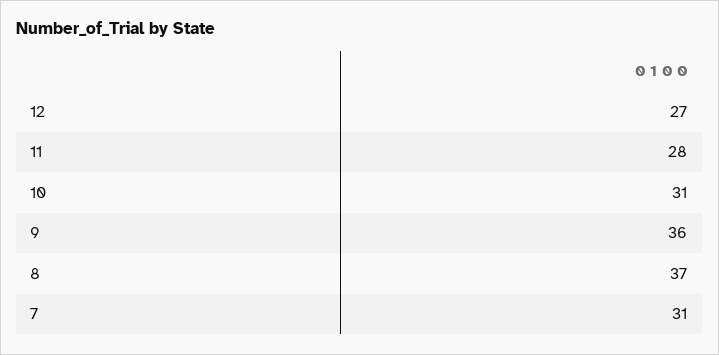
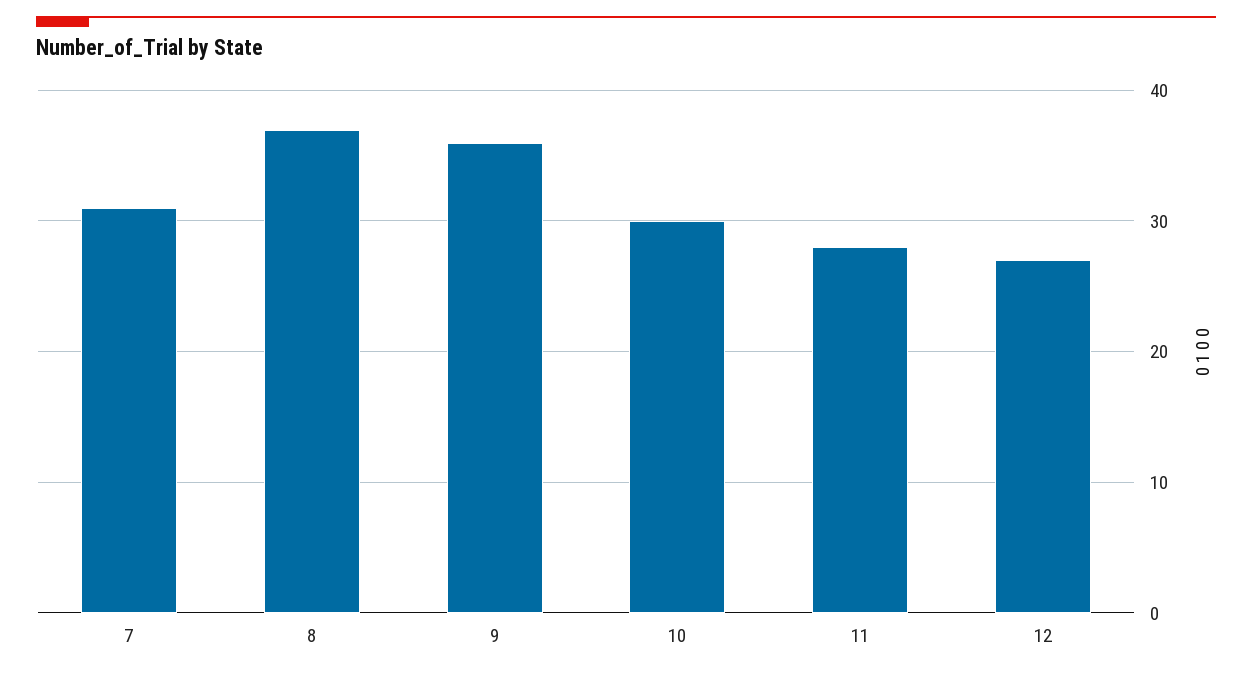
10: 31 -> 30

